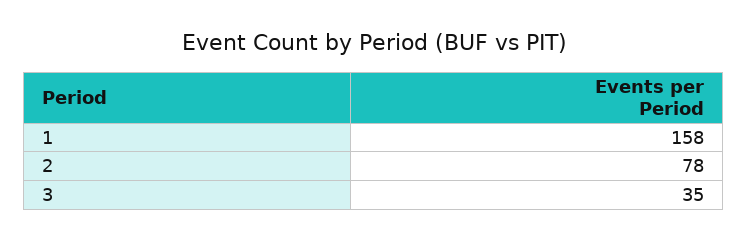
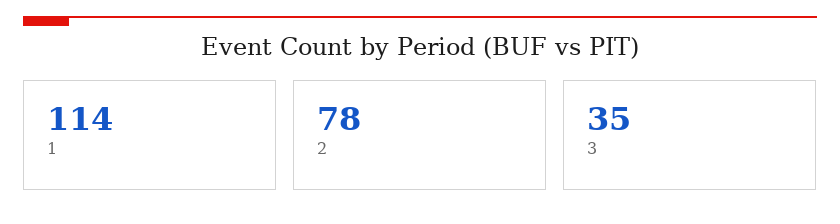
1: 158 -> 114

